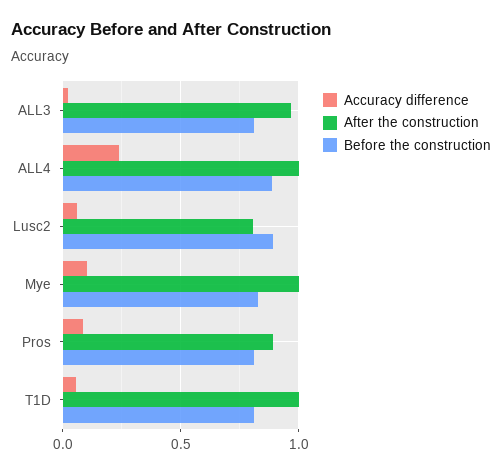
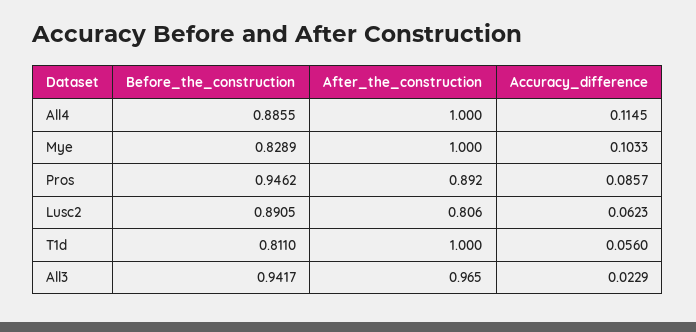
Before the construction, ALL3: 0.8 -> 0.9417
Accuracy difference, ALL4: 0.25 -> 0.1145
Before the construction, Pros: 0.8 -> 0.9462

